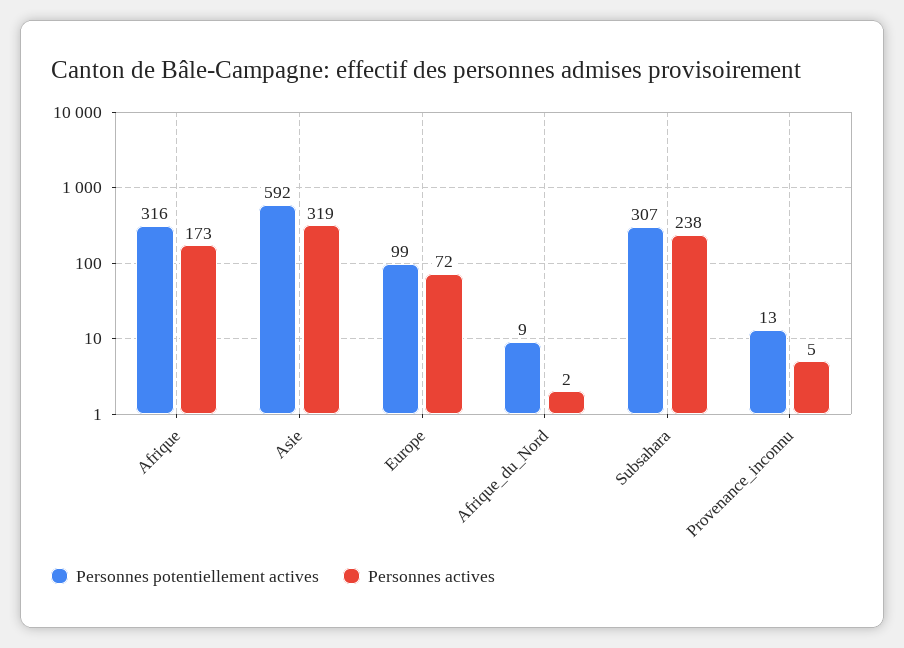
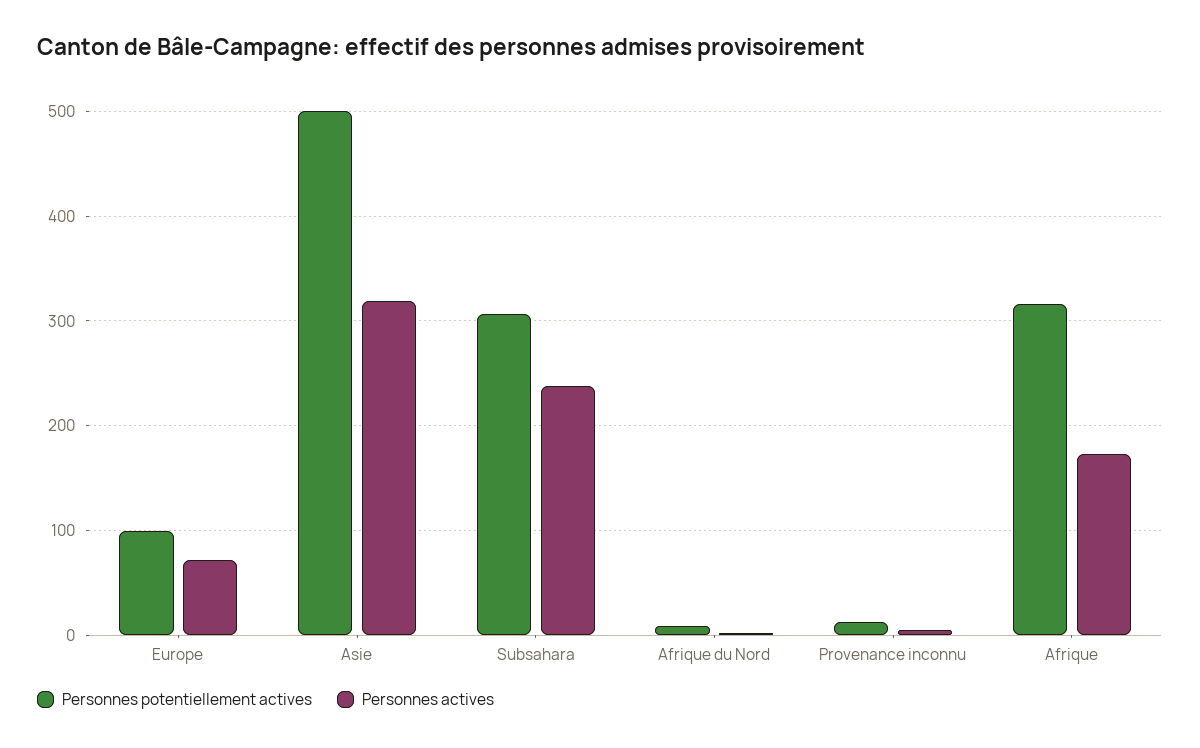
Personnes potentiellement actives, Asie: 592 -> 500

